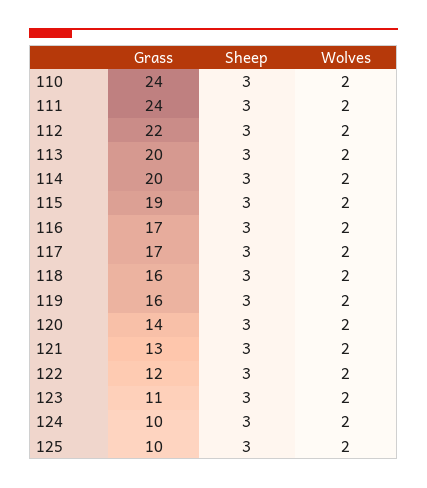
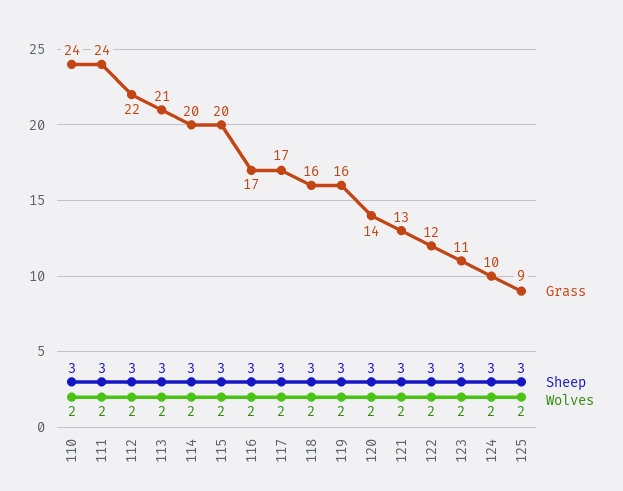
Grass, 113: 20 -> 21
Grass, 115: 19 -> 20
Grass, 125: 10 -> 9

